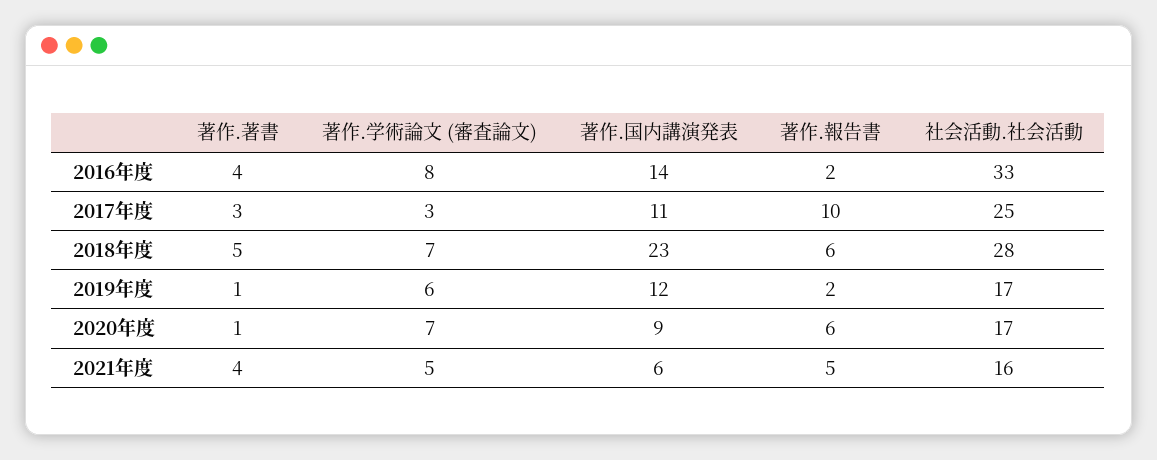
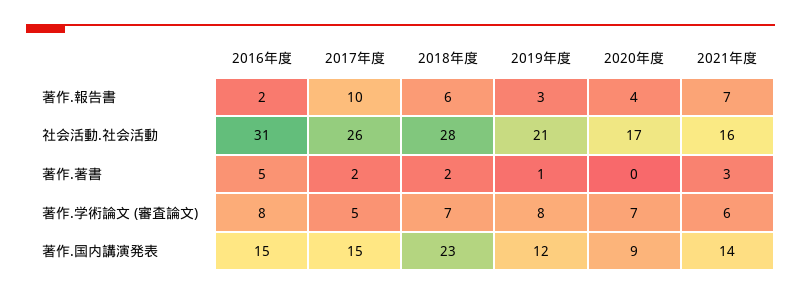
著作.著書, 2016年度: 4 -> 5
著作.国内講演発表, 2016年度: 14 -> 15
社会活動.社会活動, 2016年度: 33 -> 31
著作.著書, 2017年度: 3 -> 2
著作.学術論文 (審査論文), 2017年度: 3 -> 5
著作.国内講演発表, 2017年度: 11 -> 15
社会活動.社会活動, 2017年度: 25 -> 26
著作.著書, 2018年度: 5 -> 2
著作.学術論文 (審査論文), 2019年度: 6 -> 8
著作.報告書, 2019年度: 2 -> 3
社会活動.社会活動, 2019年度: 17 -> 21
著作.著書, 2020年度: 1 -> 0
著作.報告書, 2020年度: 6 -> 4
著作.著書, 2021年度: 4 -> 3
著作.学術論文 (審査論文), 2021年度: 5 -> 6
著作.国内講演発表, 2021年度: 6 -> 14
著作.報告書, 2021年度: 5 -> 7

